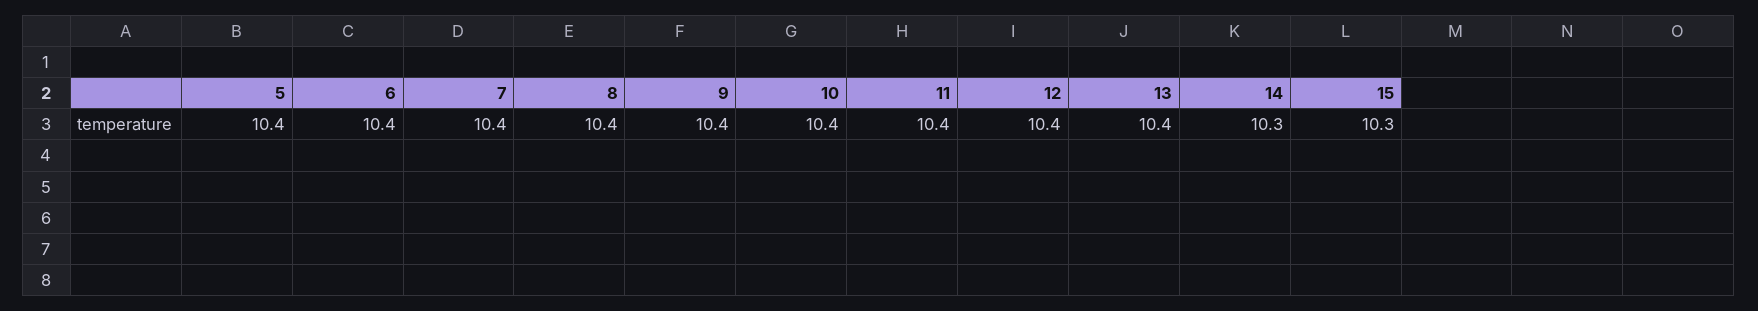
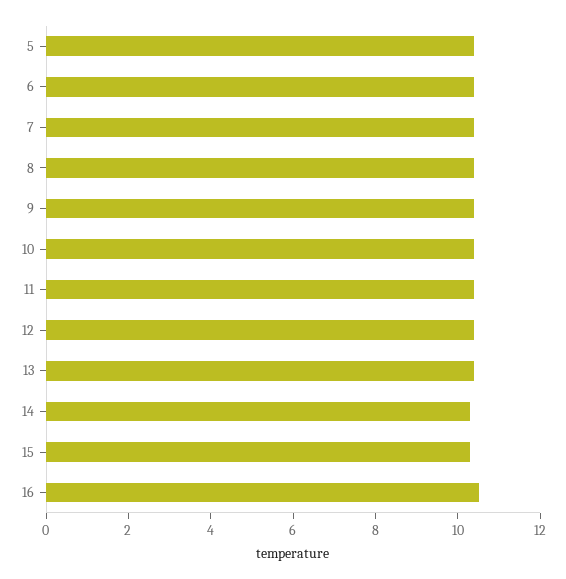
16: none -> 10.5

